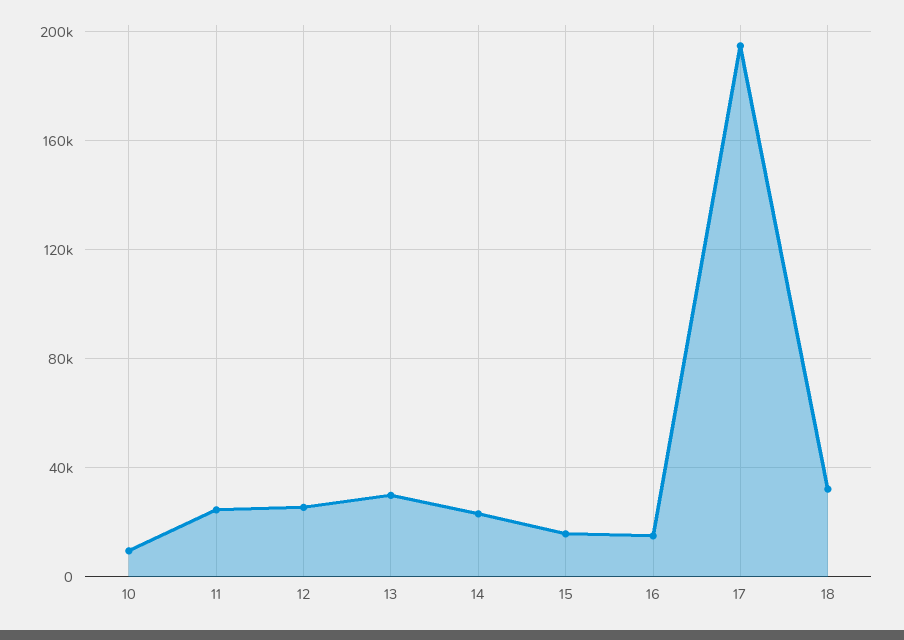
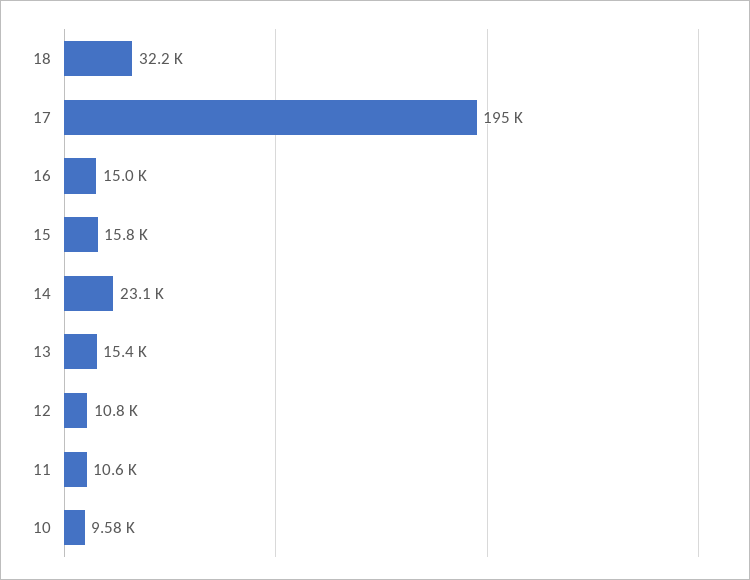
11: 25000 -> 10600
12: 25000 -> 10800
13: 30000 -> 15400

